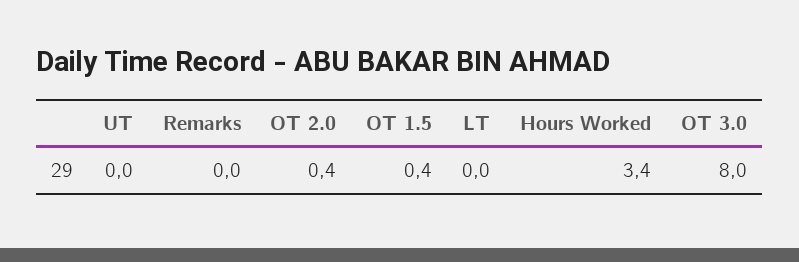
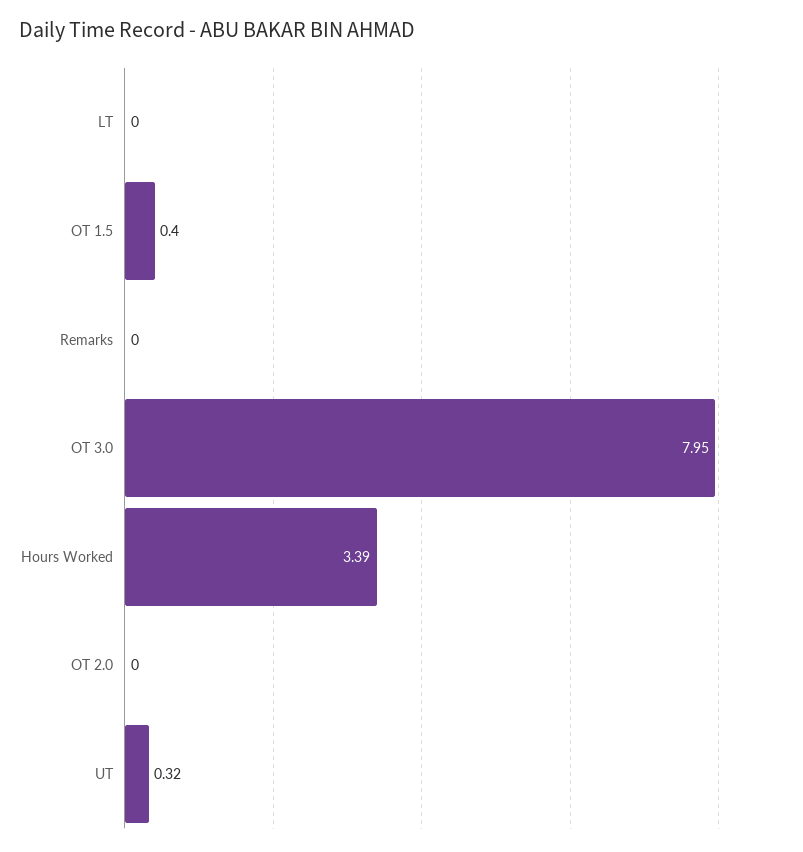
UT: 0 -> 0.32
OT 2.0: 0.4 -> 0

